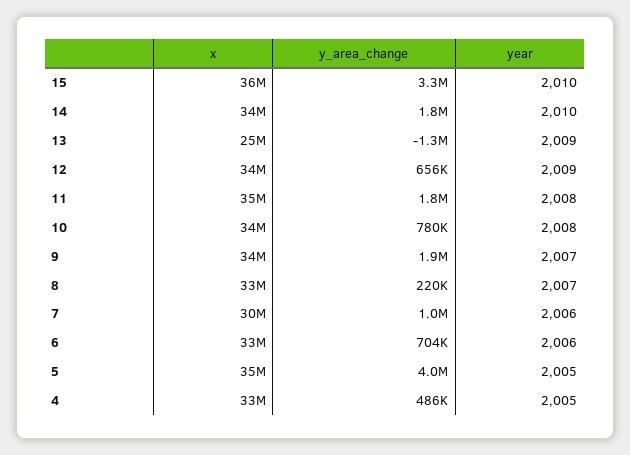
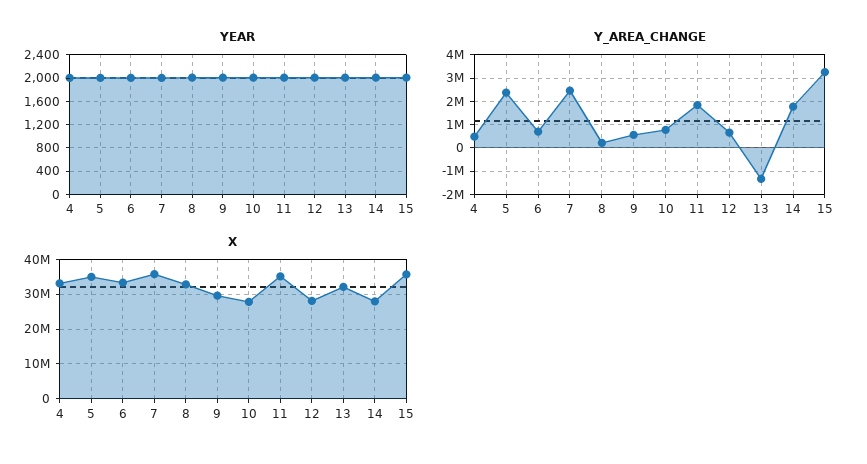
x, 14: 34000000 -> 28000000
x, 13: 25000000 -> 32000000
x, 12: 34000000 -> 28000000
x, 10: 34000000 -> 28000000
x, 9: 34000000 -> 30000000
y_area_change, 9: 1900000 -> 500000
x, 7: 30000000 -> 36000000
y_area_change, 7: 1000000 -> 2500000
y_area_change, 5: 4000000 -> 2500000

